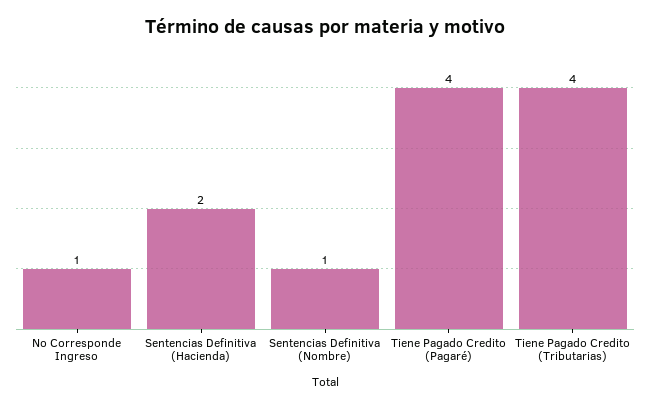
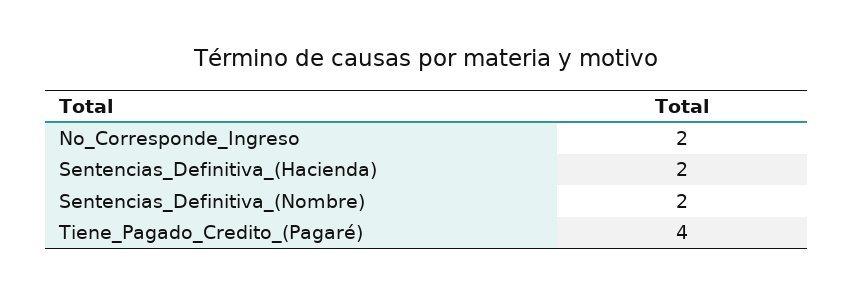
No Corresponde Ingreso: 1 -> 2
Sentencias Definitiva (Nombre): 1 -> 2
Tiene Pagado Credito (Tributarias): 4 -> none

